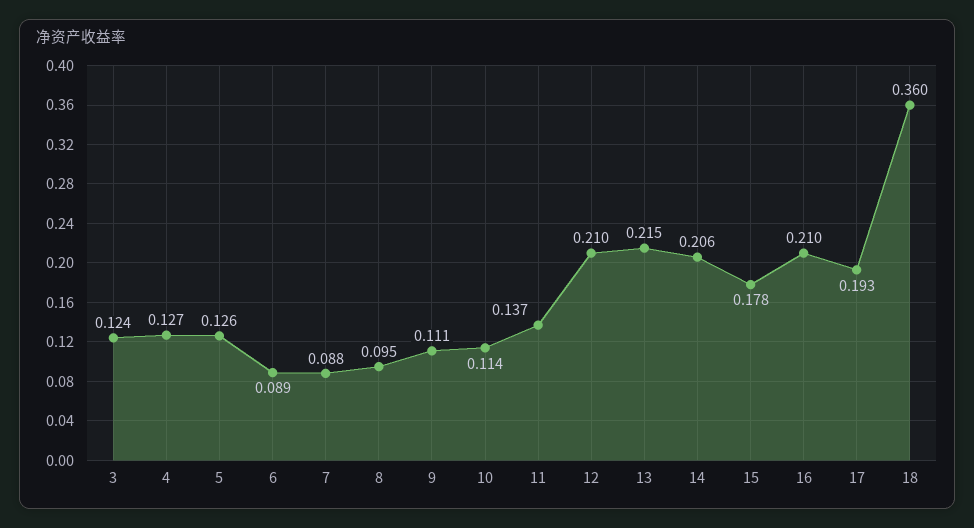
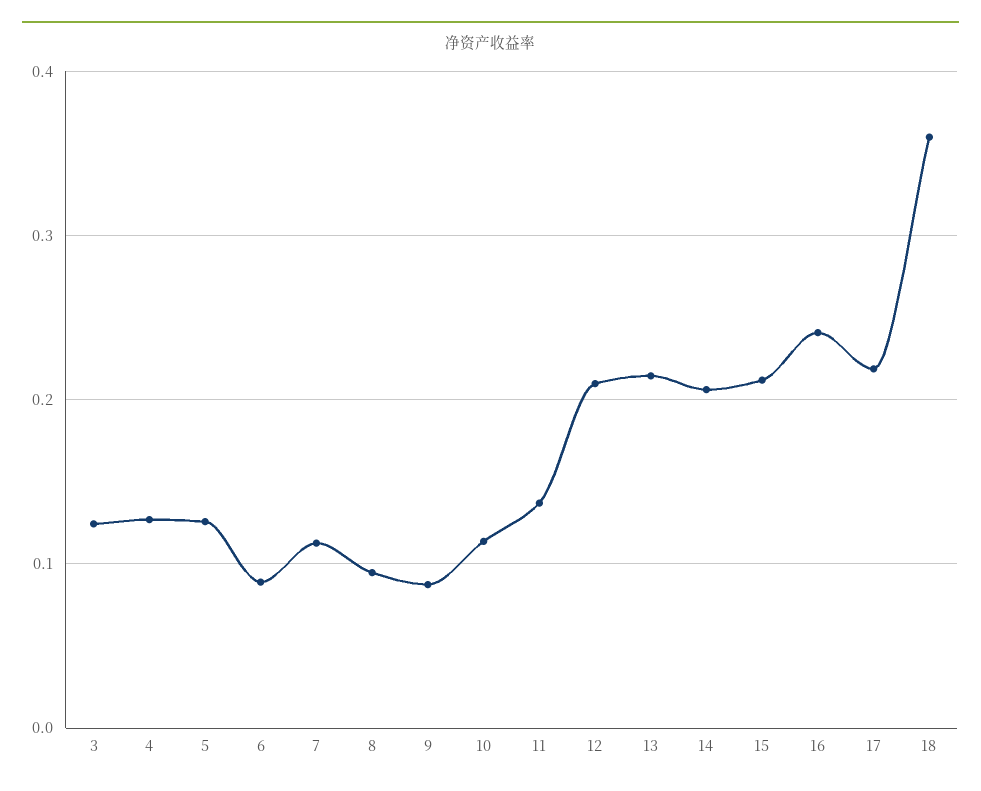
7: 0.088 -> 0.11
9: 0.111 -> 0.09
15: 0.178 -> 0.21
16: 0.21 -> 0.24
17: 0.193 -> 0.22

